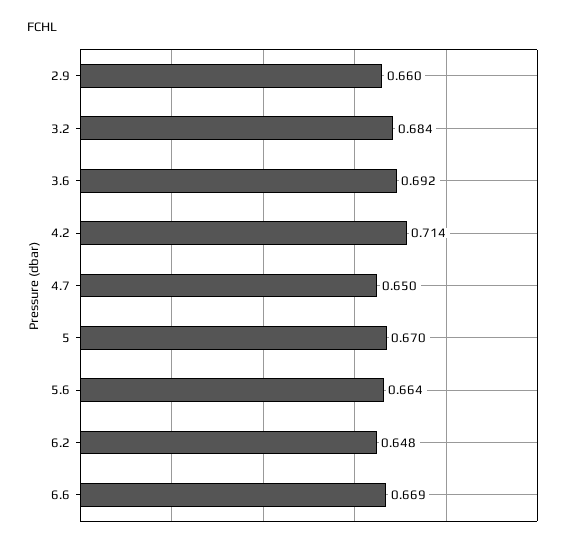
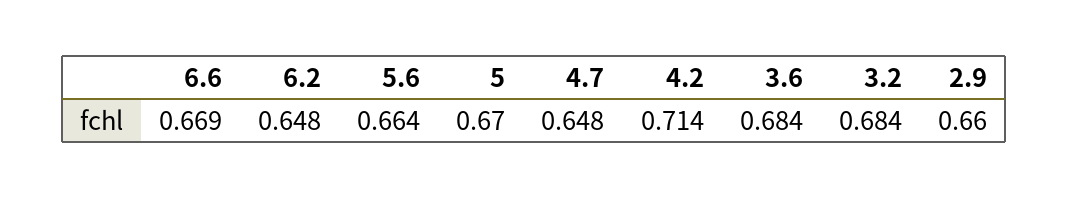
3.6: 0.692 -> 0.684
4.7: 0.65 -> 0.648

